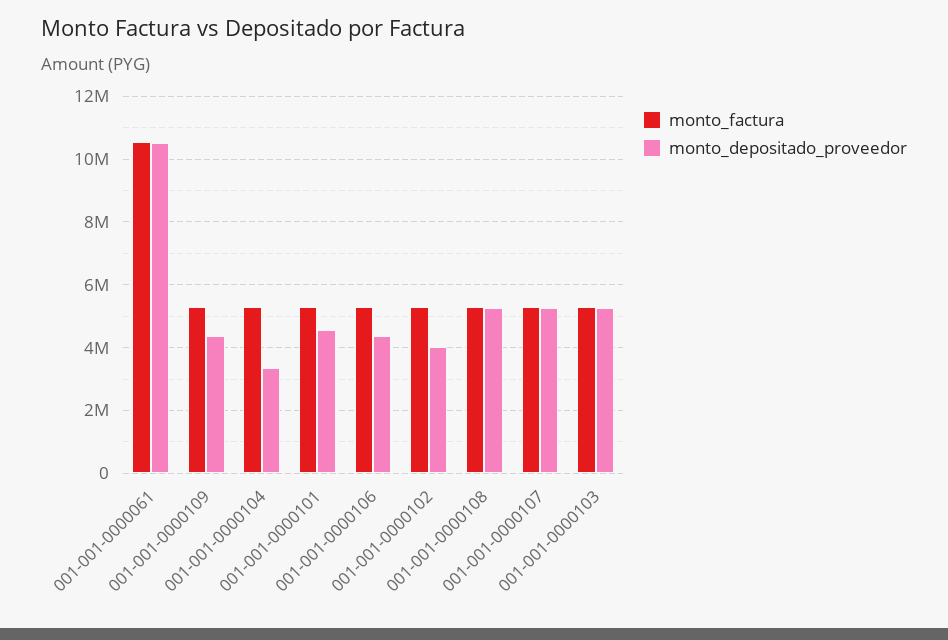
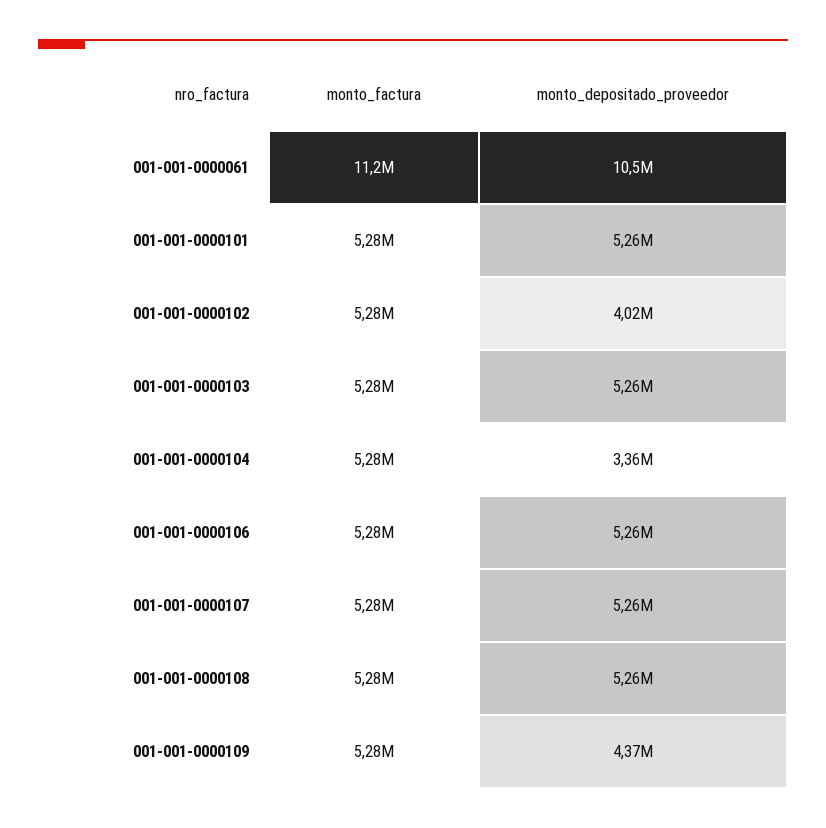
monto_factura, 001-001-0000061: 10600000 -> 11200000
monto_depositado_proveedor, 001-001-0000101: 4600000 -> 5260000
monto_depositado_proveedor, 001-001-0000106: 4400000 -> 5260000

